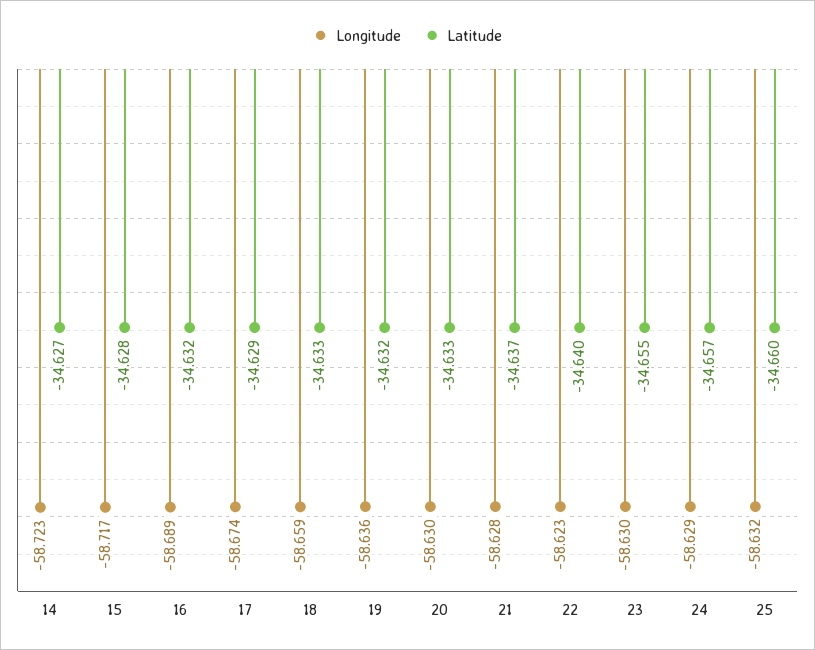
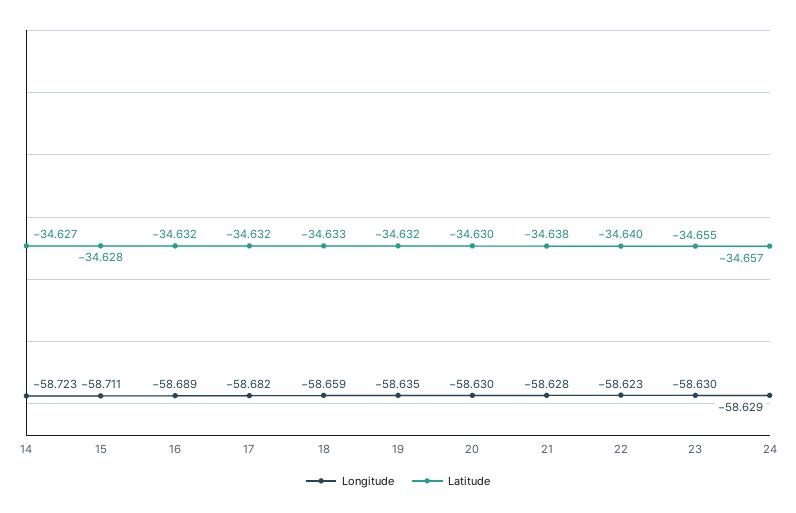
Longitude, 15: -58.717 -> -58.711
Longitude, 17: -58.674 -> -58.682
Latitude, 17: -34.629 -> -34.632
Longitude, 19: -58.636 -> -58.635
Latitude, 20: -34.633 -> -34.63
Latitude, 21: -34.637 -> -34.638
Longitude, 25: -58.632 -> none
Latitude, 25: -34.66 -> none

